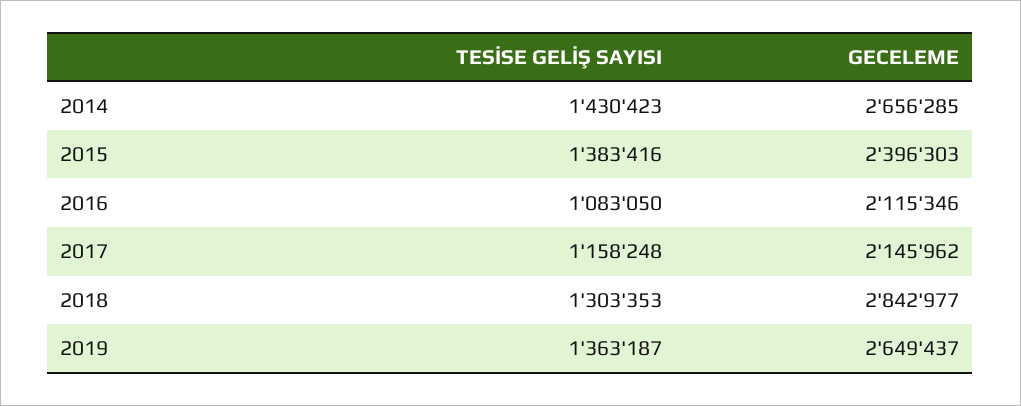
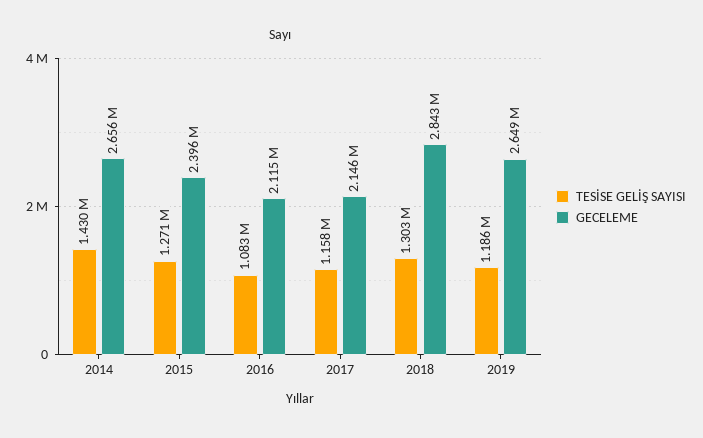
TESİSE GELİŞ SAYISI, 2015: 1383416 -> 1271000
TESİSE GELİŞ SAYISI, 2019: 1363187 -> 1186000

